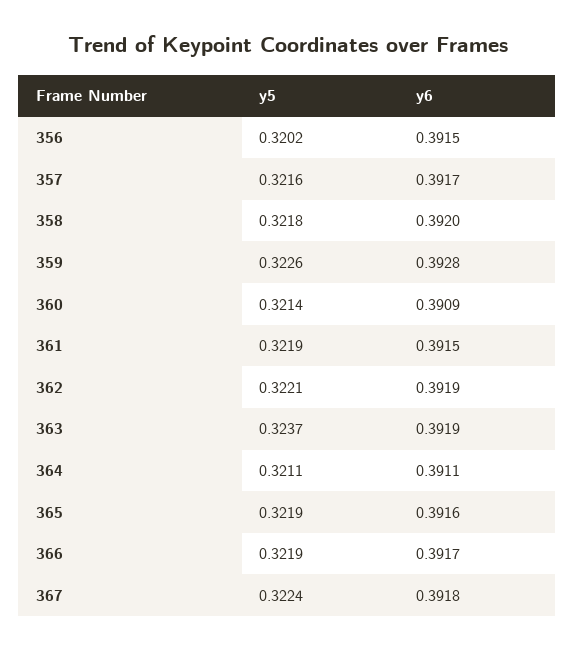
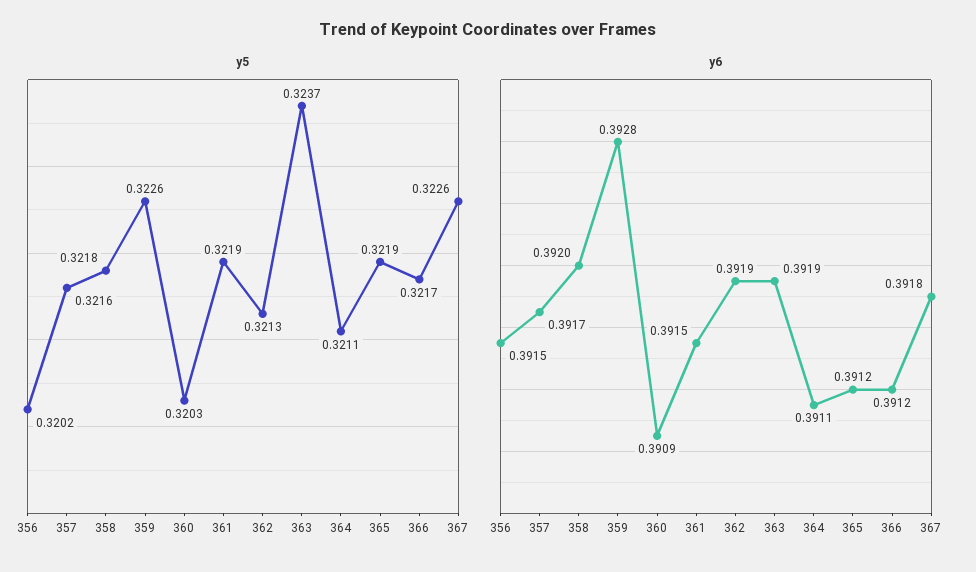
y5, 360: 0.3214 -> 0.3203
y5, 362: 0.3221 -> 0.3213
y6, 365: 0.3916 -> 0.3912
y5, 366: 0.3219 -> 0.3217
y6, 366: 0.3917 -> 0.3912
y5, 367: 0.3224 -> 0.3226

